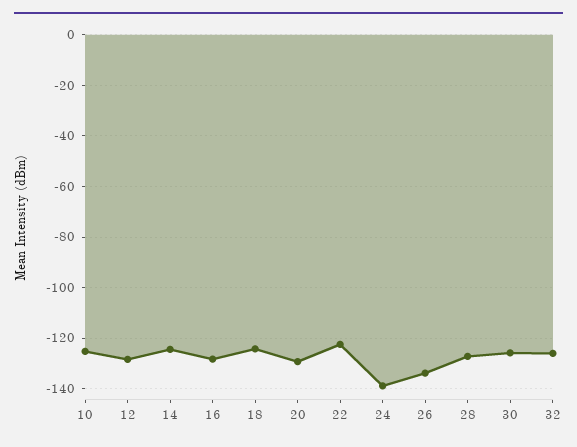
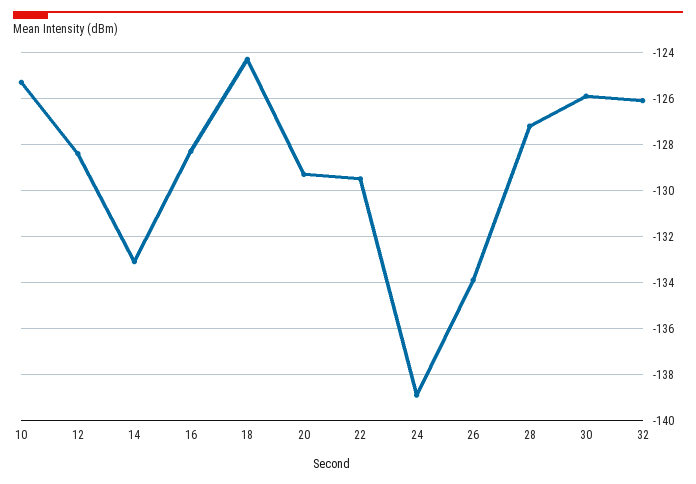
14: -125 -> -133
22: -122.5 -> -129.5

